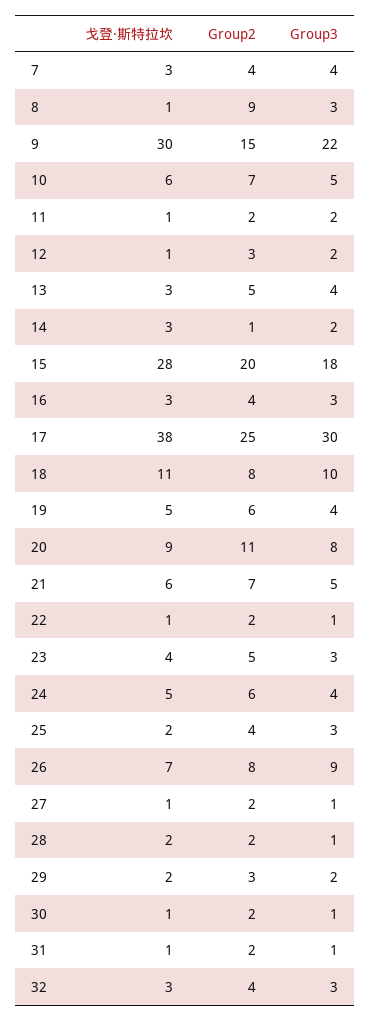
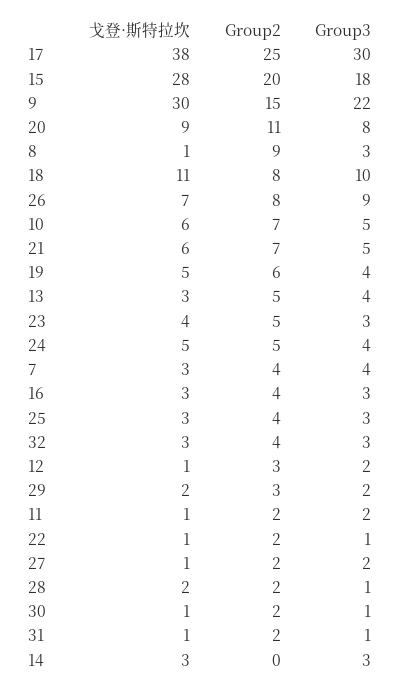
Group2, 14: 1 -> 0
Group3, 14: 2 -> 3
Group2, 24: 6 -> 5
戈登·斯特拉坎, 25: 2 -> 3
Group3, 27: 1 -> 2

